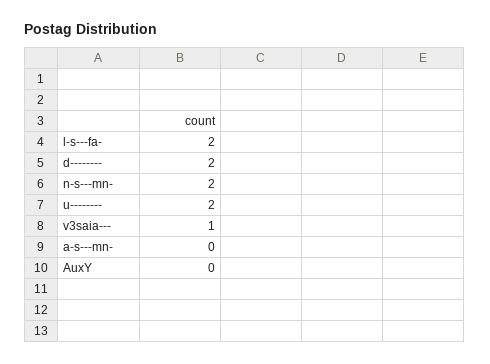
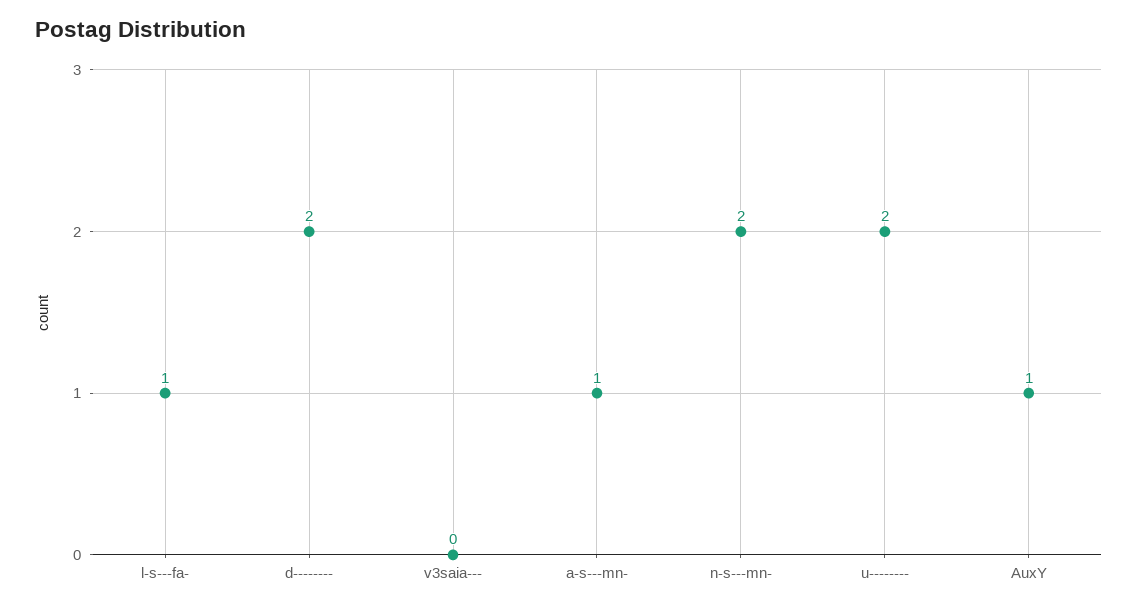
l-s---fa-: 2 -> 1
v3saia---: 1 -> 0
a-s---mn-: 0 -> 1
AuxY: 0 -> 1

